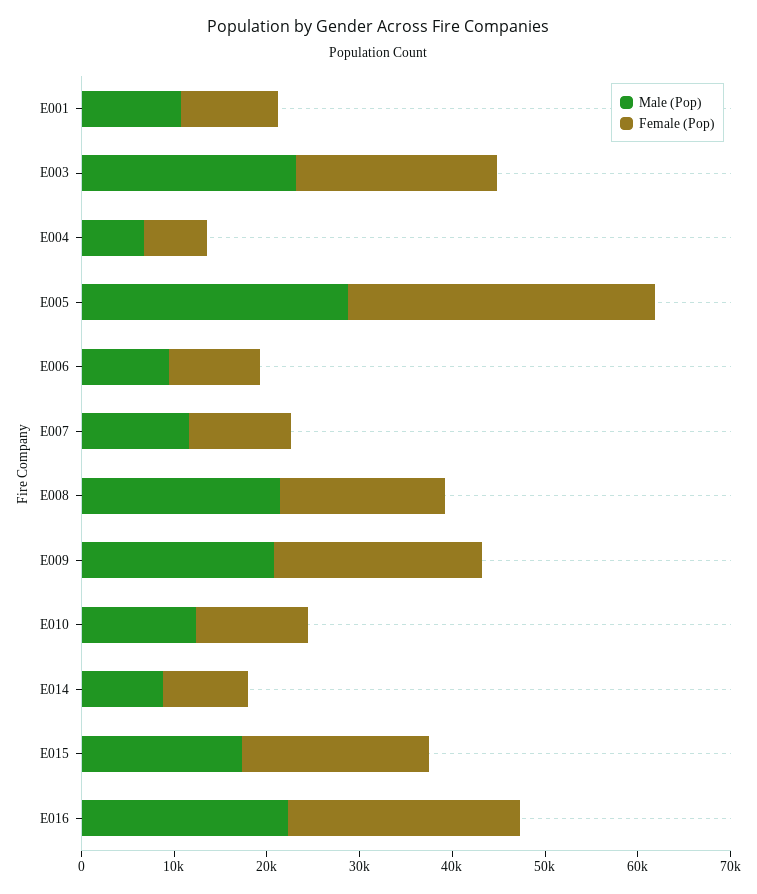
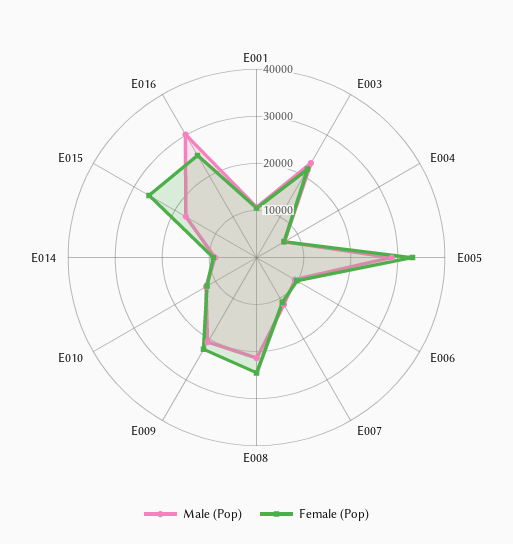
Female (Pop), E008: 18000 -> 24000
Female (Pop), E015: 20000 -> 26000
Male (Pop), E016: 22000 -> 30000

